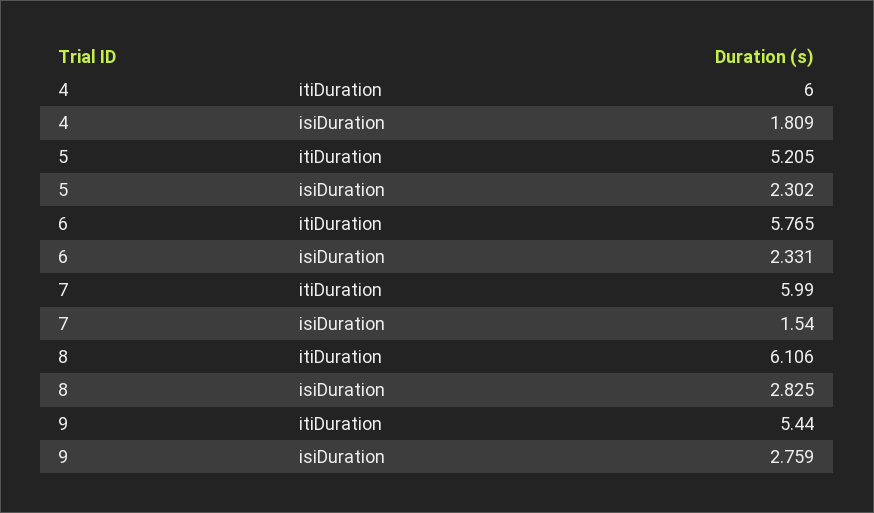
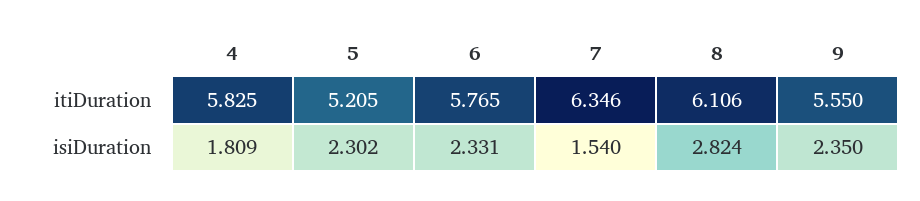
4, itiDuration: 6 -> 5.825
7, itiDuration: 5.99 -> 6.346
8, isiDuration: 2.825 -> 2.824
9, itiDuration: 5.44 -> 5.55
9, isiDuration: 2.759 -> 2.35

